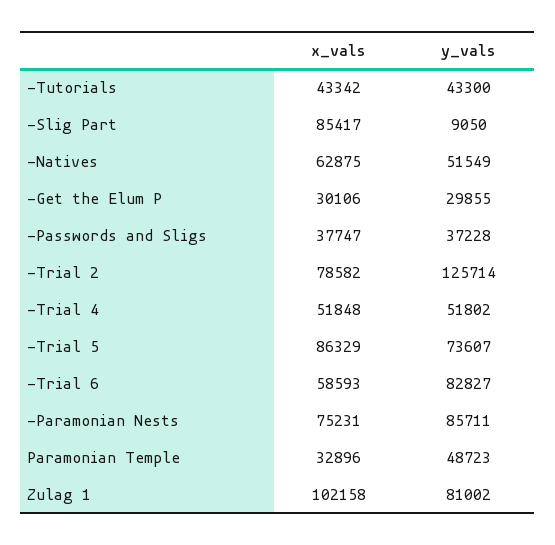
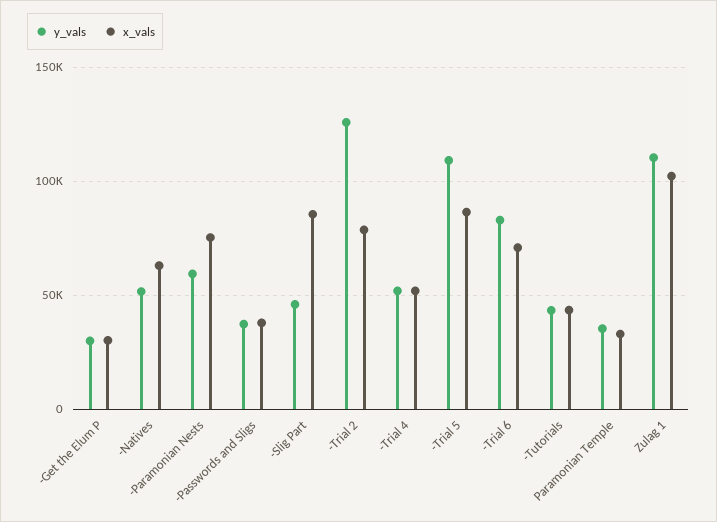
y_vals, -Slig Part: 9050 -> 45000
y_vals, -Trial 5: 73607 -> 110000
x_vals, -Trial 6: 58593 -> 70000
y_vals, -Paramonian Nests: 85711 -> 60000
y_vals, Paramonian Temple: 48723 -> 35000
y_vals, Zulag 1: 81002 -> 110000

